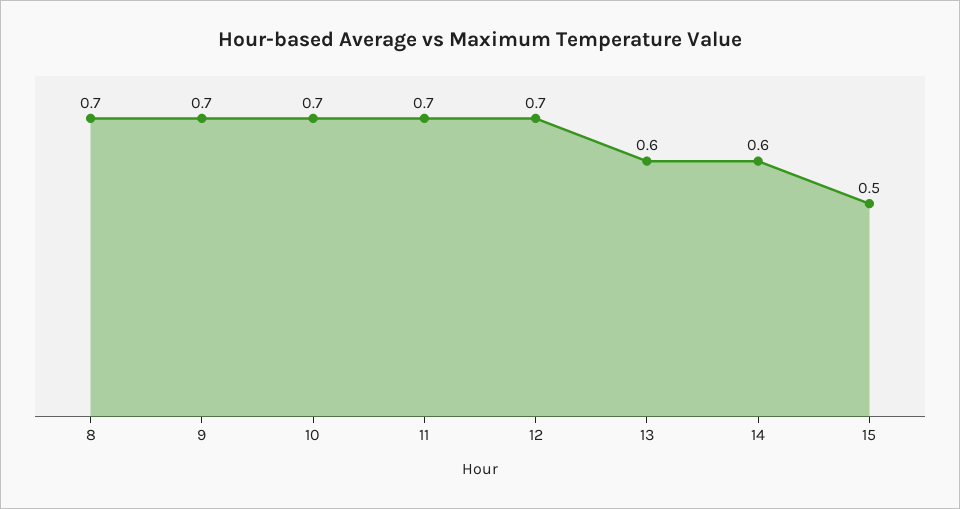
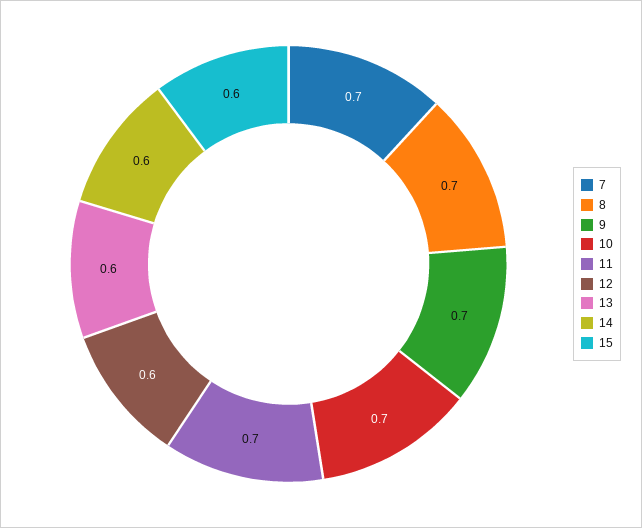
12: 0.7 -> 0.6
15: 0.5 -> 0.6
7: none -> 0.7

